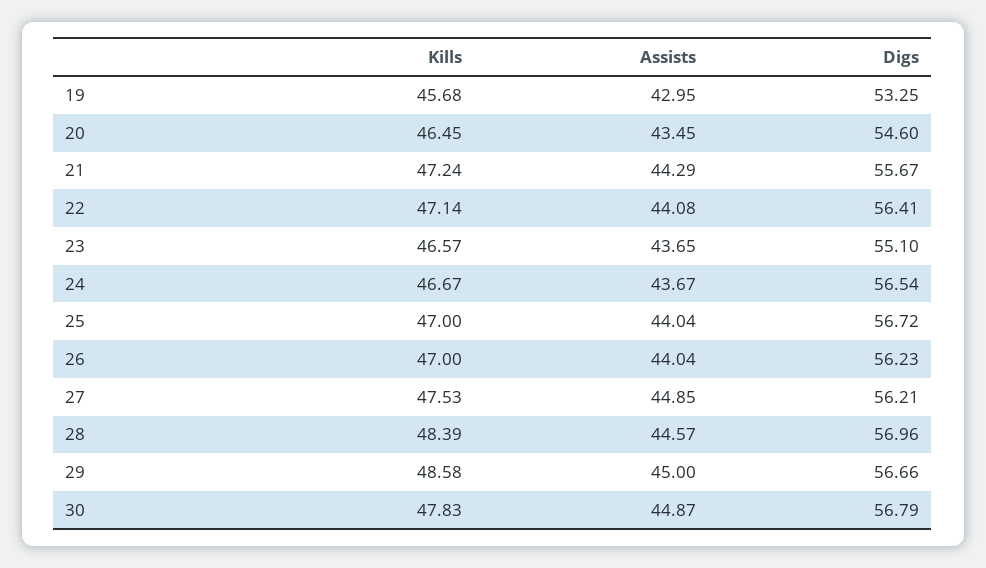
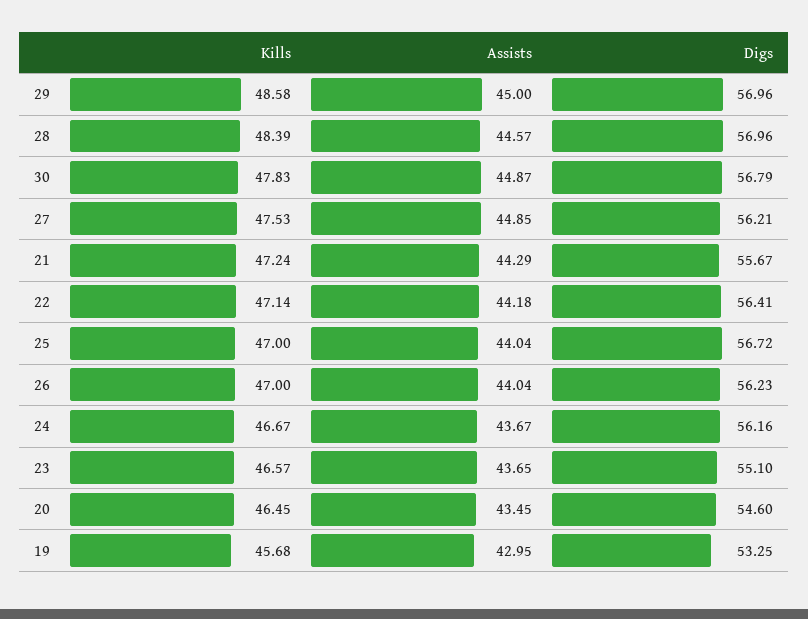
Assists, 22: 44.08 -> 44.18
Digs, 24: 56.54 -> 56.16
Digs, 29: 56.66 -> 56.96

